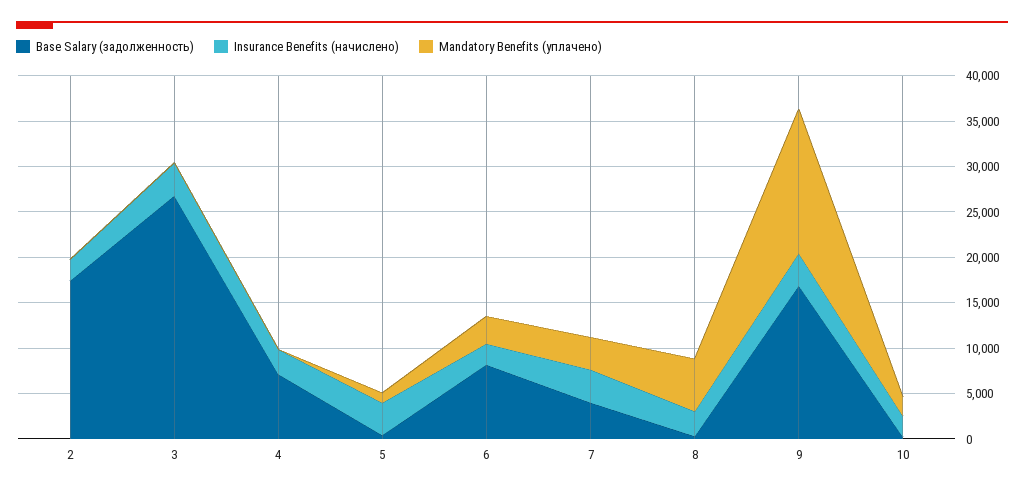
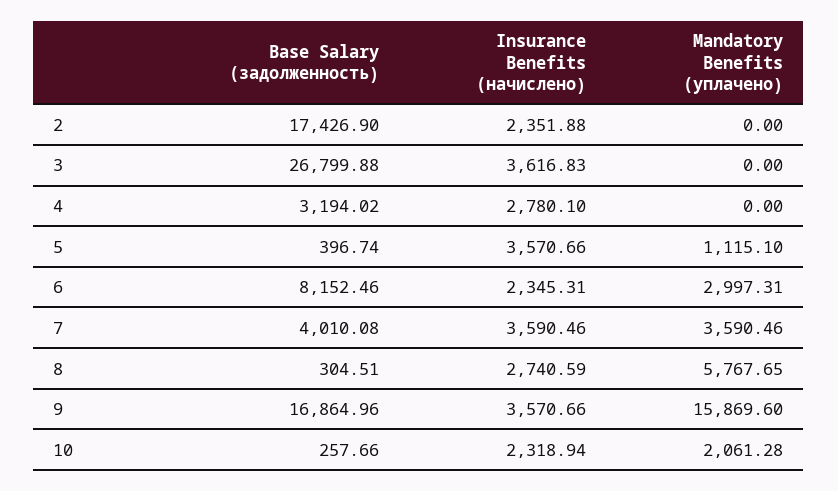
Base Salary (задолженность), 4: 7000 -> 3194.02

